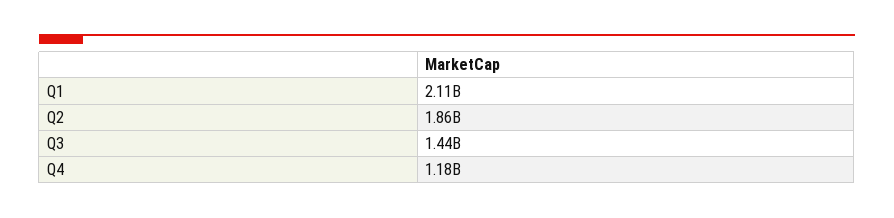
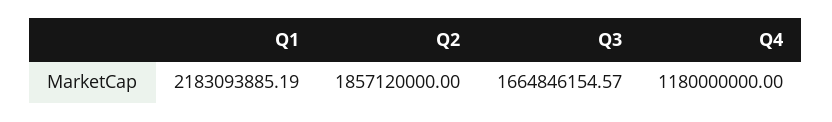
Q1: 2110000000 -> 2183093885.19
Q3: 1440000000 -> 1664846154.57

